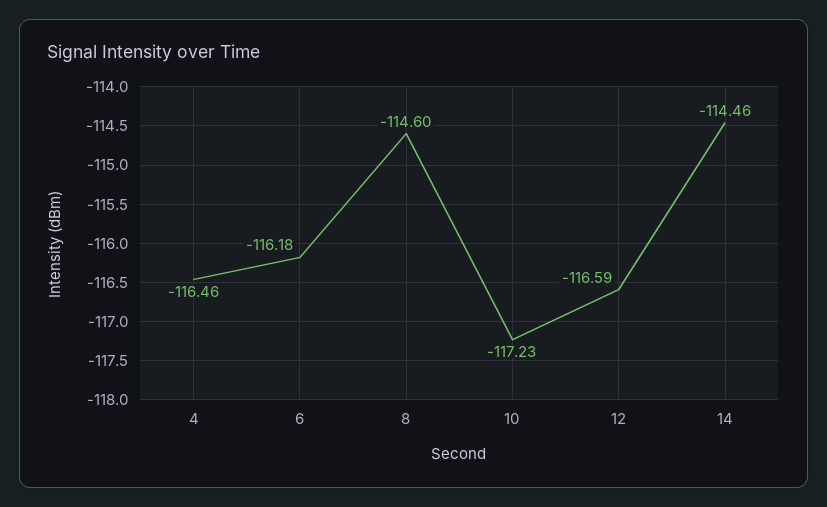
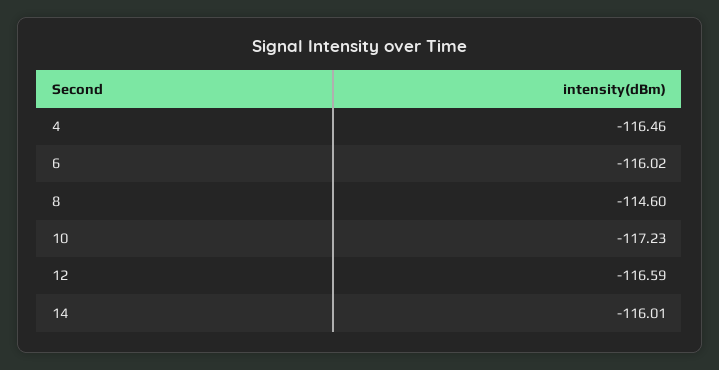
6: -116.18 -> -116.02
14: -114.46 -> -116.01

